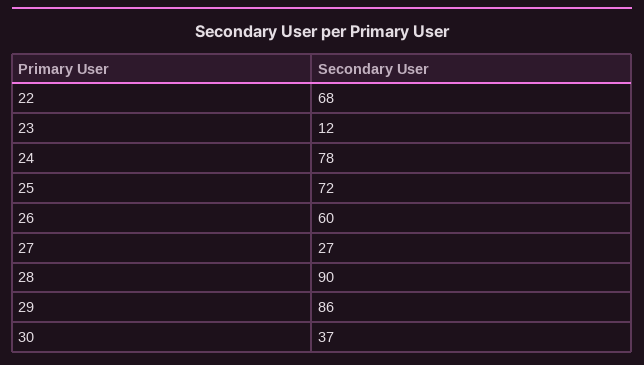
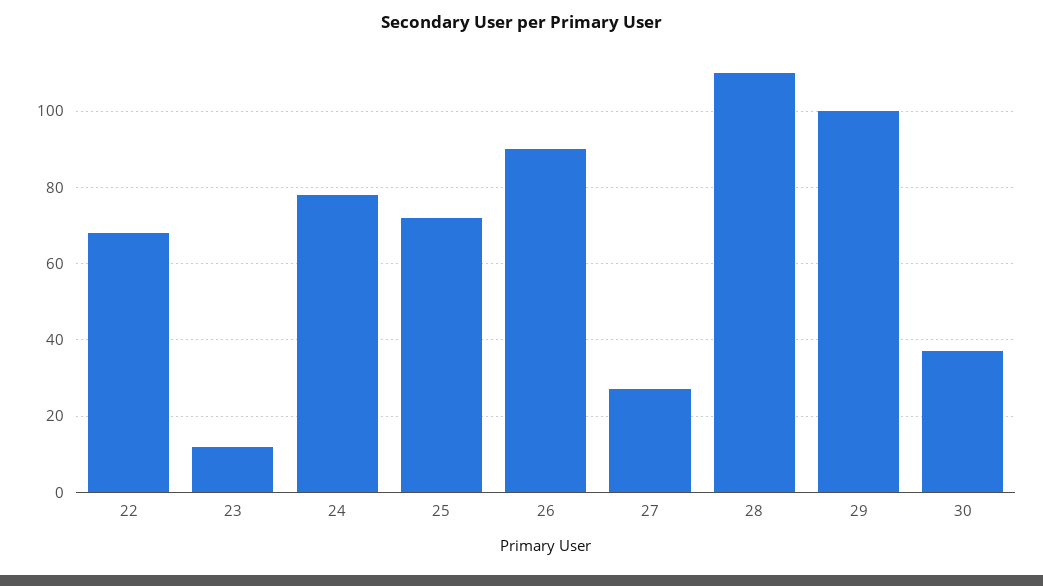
26: 60 -> 90
28: 90 -> 110
29: 86 -> 100

